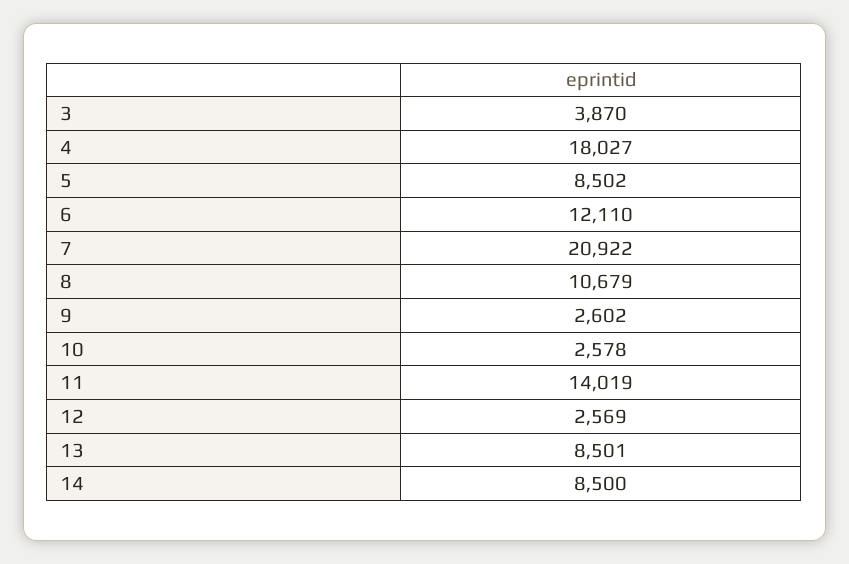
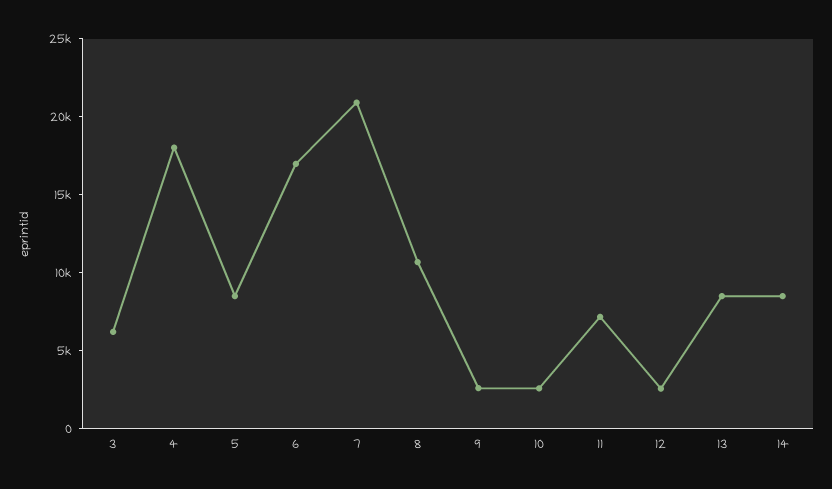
3: 3870 -> 6000
6: 12110 -> 17000
11: 14019 -> 7000

